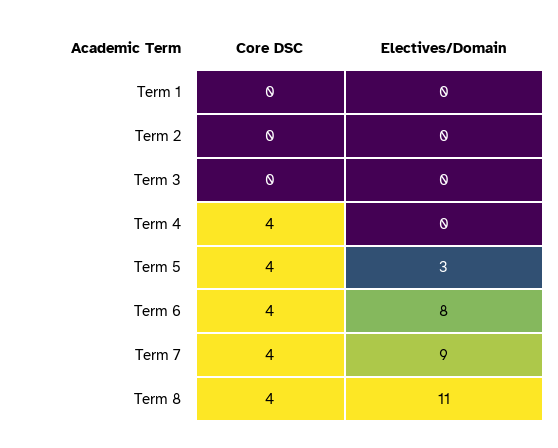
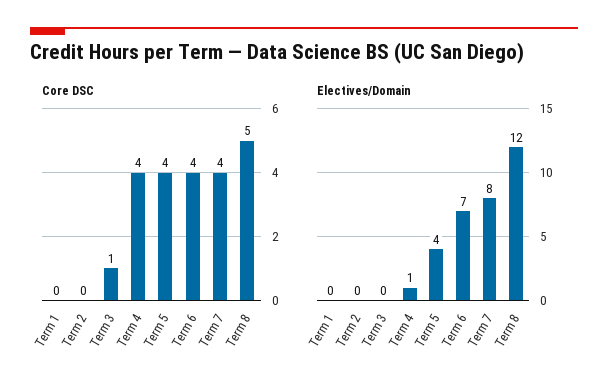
Core DSC, Term 3: 0 -> 1
Electives/Domain, Term 4: 0 -> 1
Electives/Domain, Term 5: 3 -> 4
Electives/Domain, Term 6: 8 -> 7
Electives/Domain, Term 7: 9 -> 8
Core DSC, Term 8: 4 -> 5
Electives/Domain, Term 8: 11 -> 12

